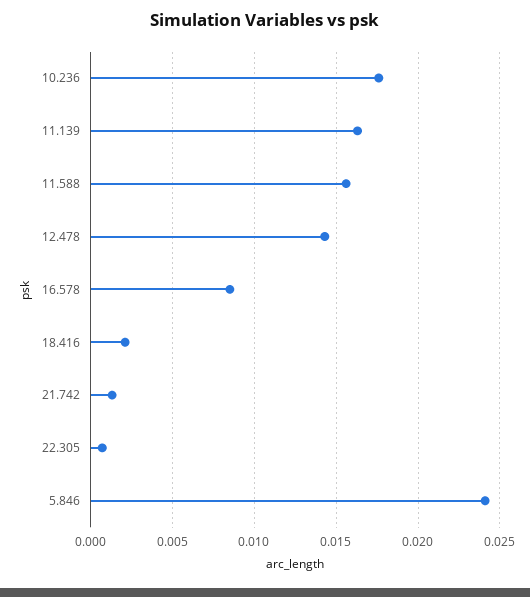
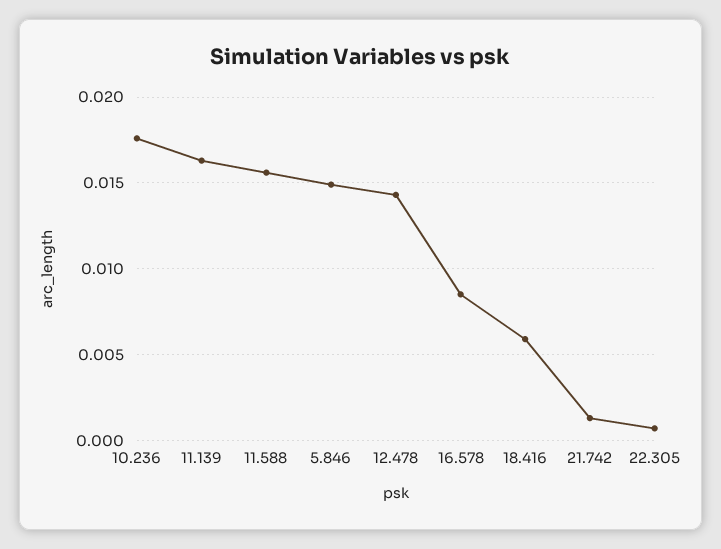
18.416: 0.002 -> 0.006
5.846: 0.024 -> 0.015

